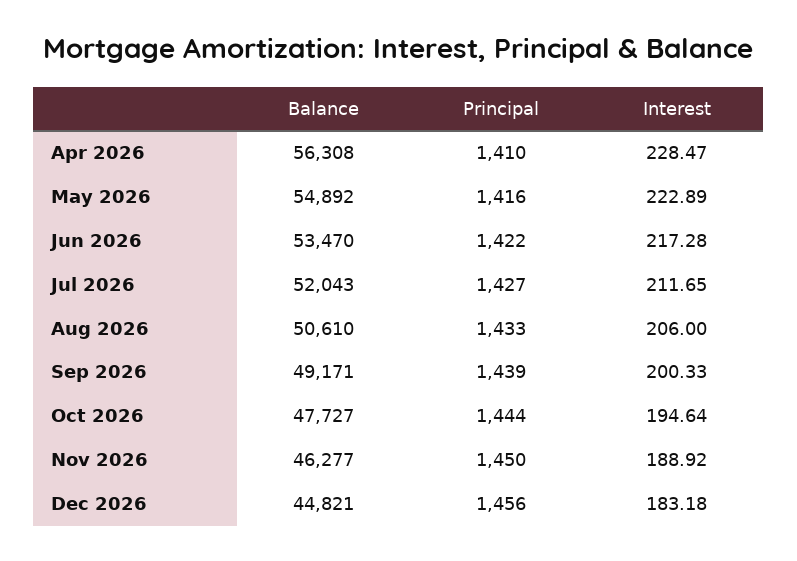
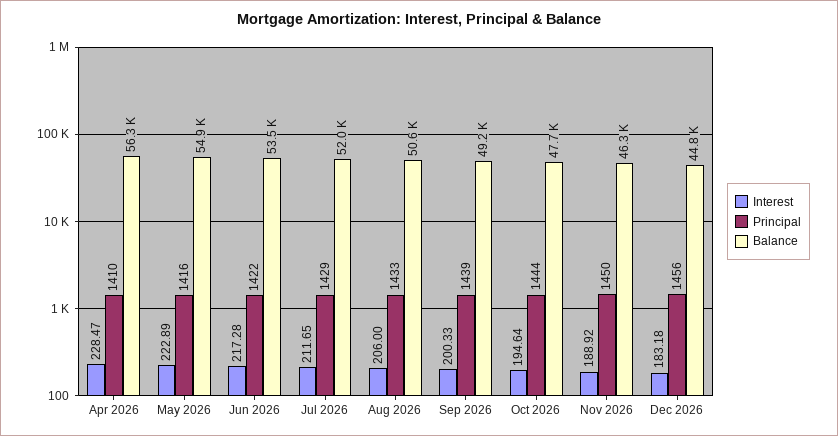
Principal, Jul 2026: 1427 -> 1429

